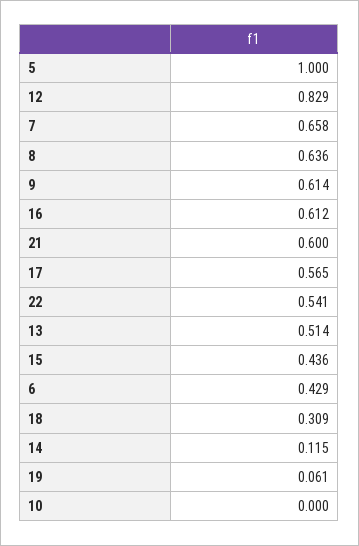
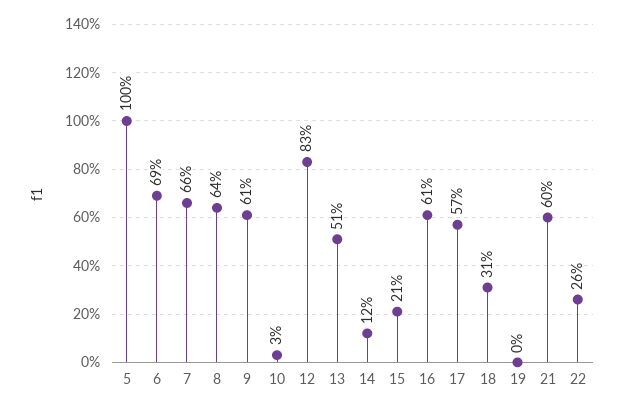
22: 0.541 -> 0.26
15: 0.436 -> 0.21
6: 0.429 -> 0.69
19: 0.061 -> 0
10: 0 -> 0.03

